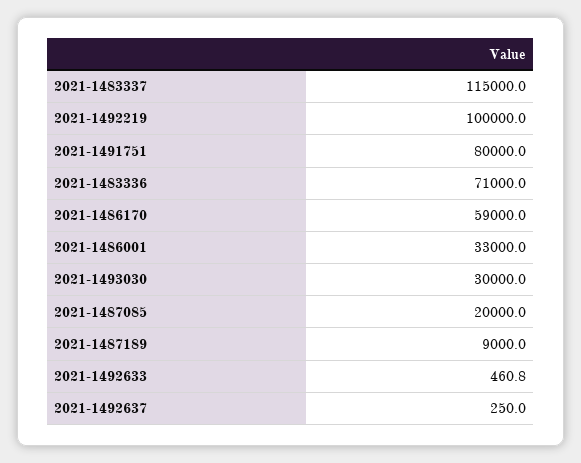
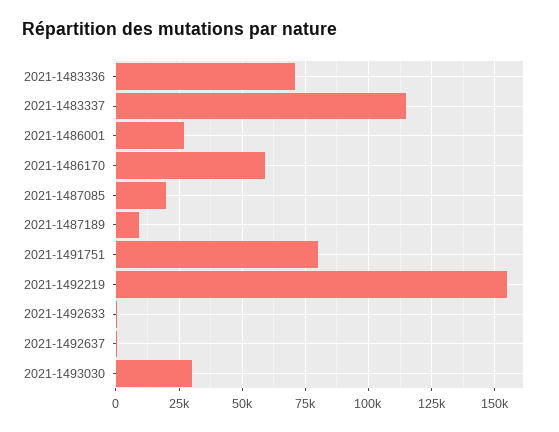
2021-1492219: 100000 -> 155000
2021-1486001: 33000 -> 27500

